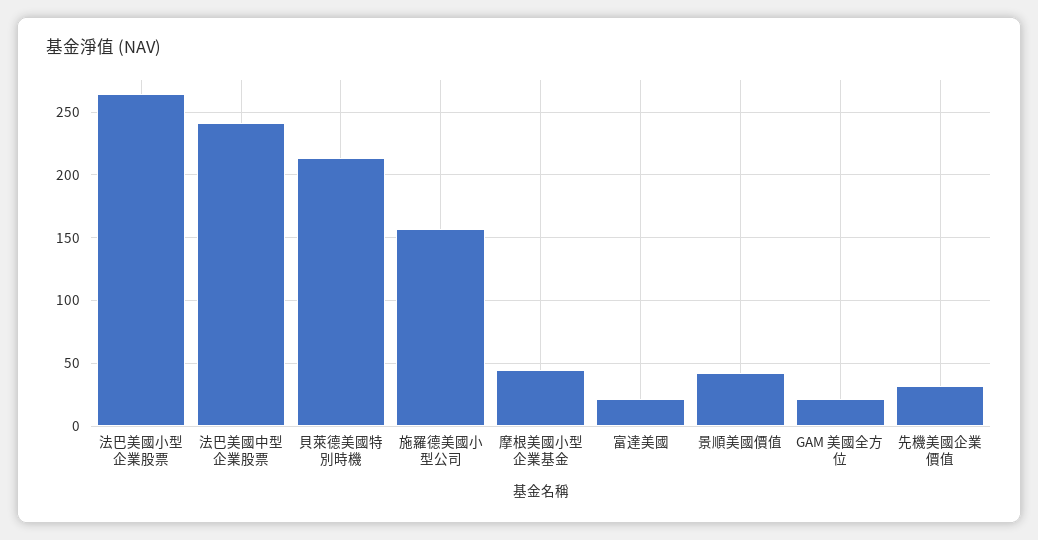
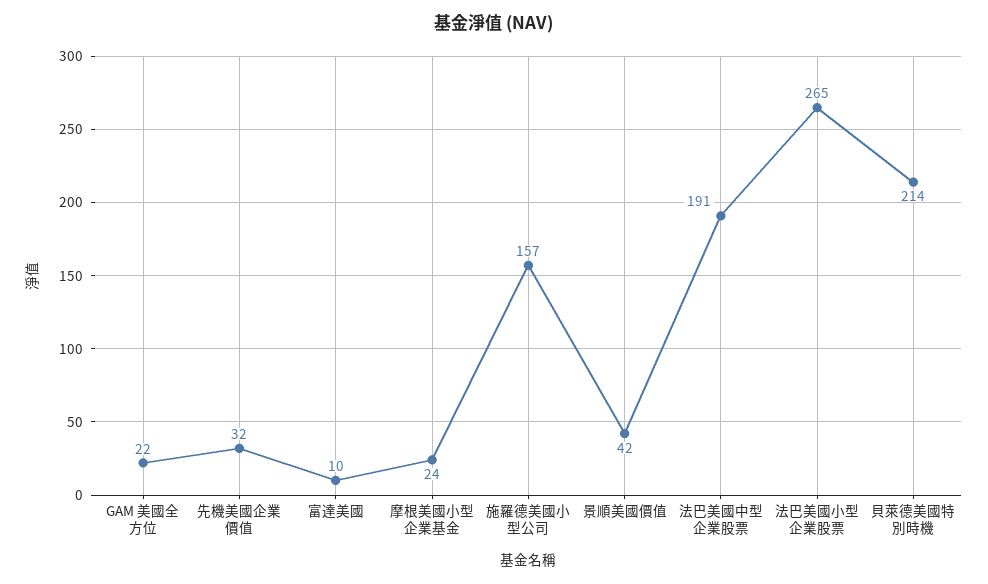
法巴美國中型企業股票: 240 -> 191
摩根美國小型企業基金: 45 -> 24
富達美國: 20 -> 10

